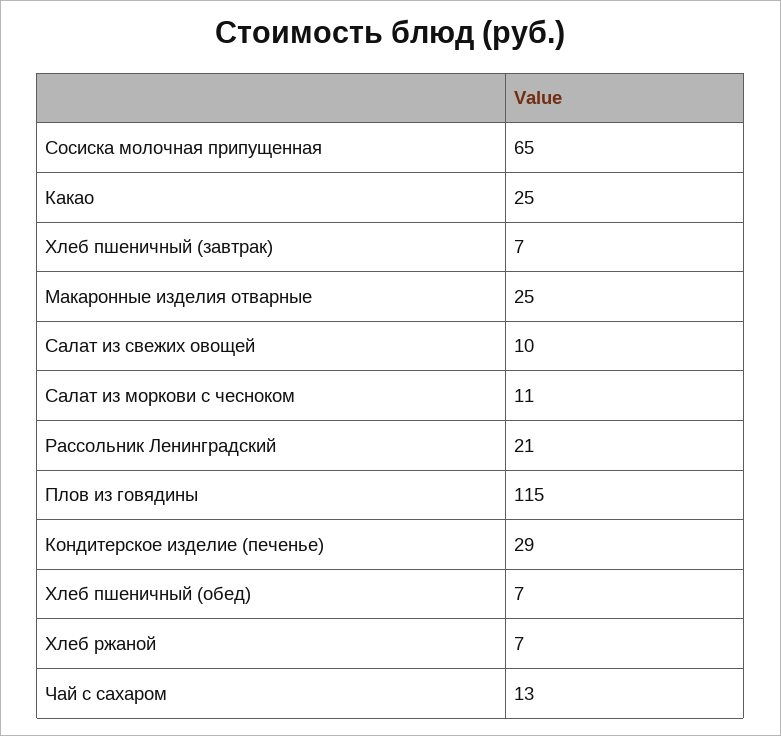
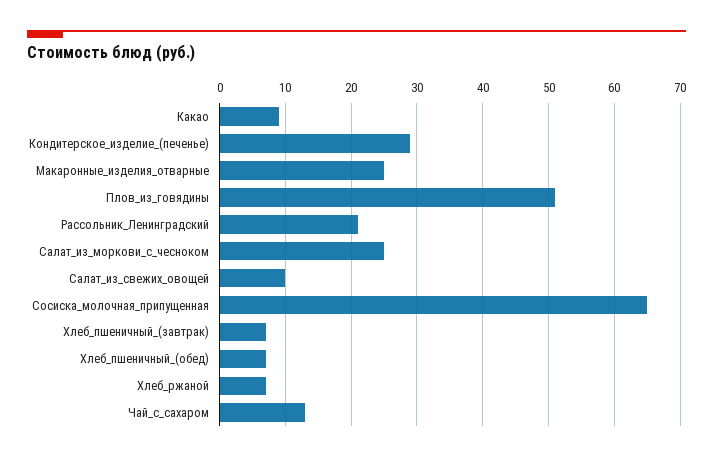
Какао: 25 -> 9
Салат из моркови с чесноком: 11 -> 25
Плов из говядины: 115 -> 51

